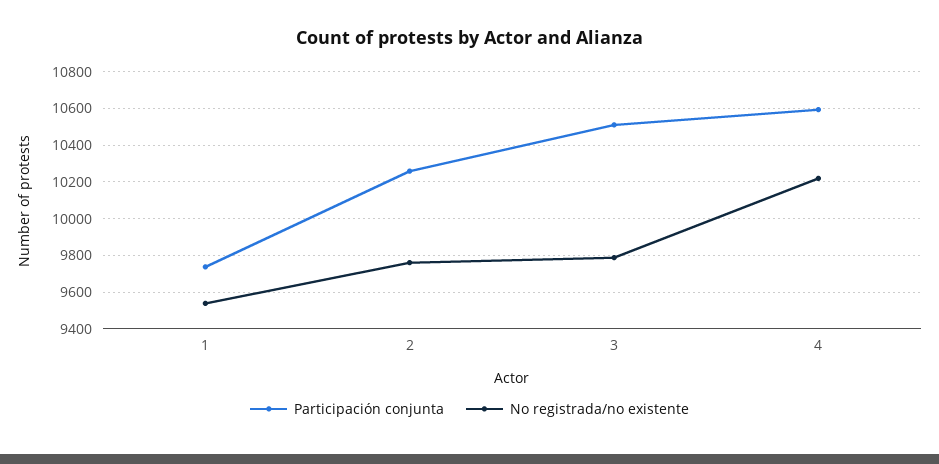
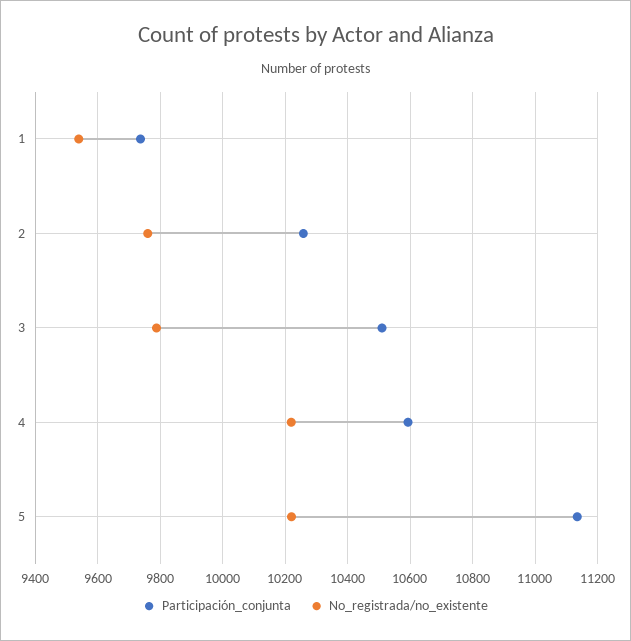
Participación conjunta, 5: none -> 11140
No registrada/no existente, 5: none -> 10220

